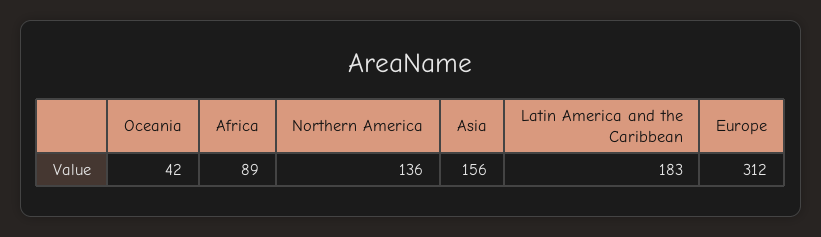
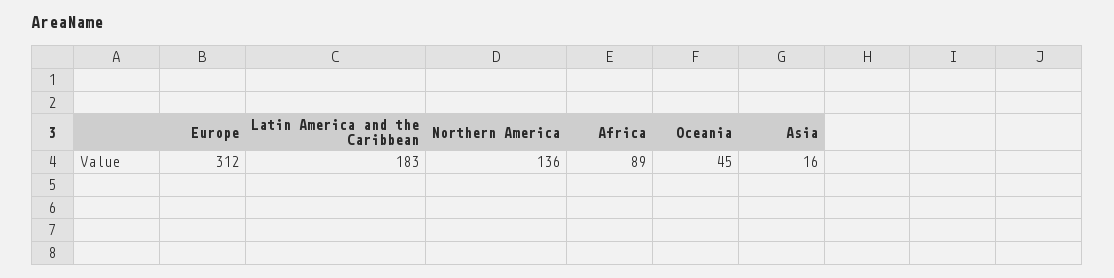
Oceania: 42 -> 45
Asia: 156 -> 16

